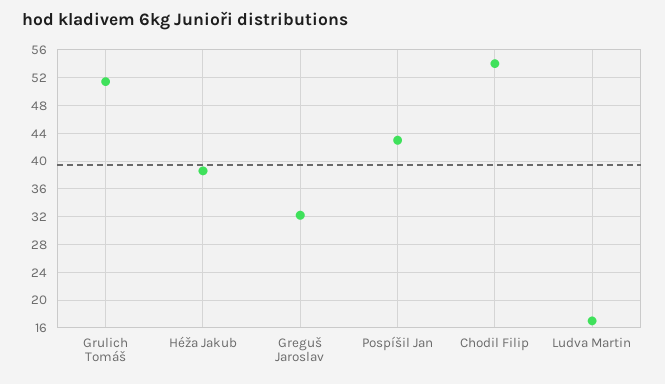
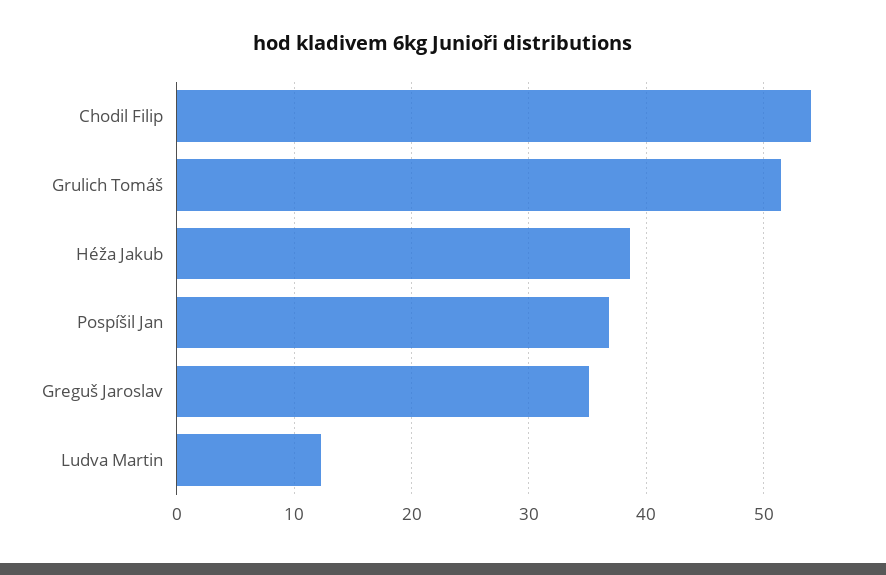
Greguš Jaroslav: 32 -> 35
Pospíšil Jan: 43 -> 37
Ludva Martin: 17 -> 12

